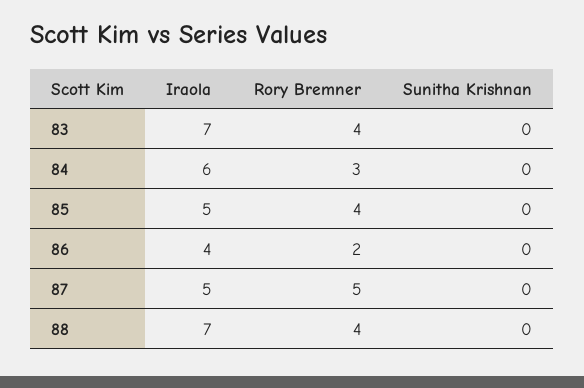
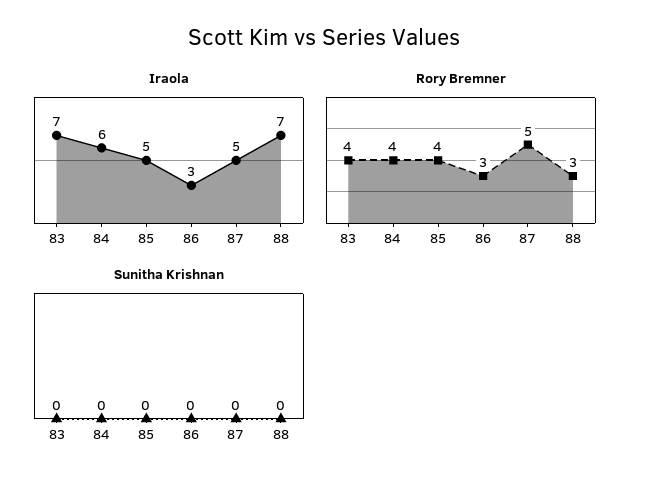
Rory Bremner, 84: 3 -> 4
Iraola, 86: 4 -> 3
Rory Bremner, 86: 2 -> 3
Rory Bremner, 88: 4 -> 3

